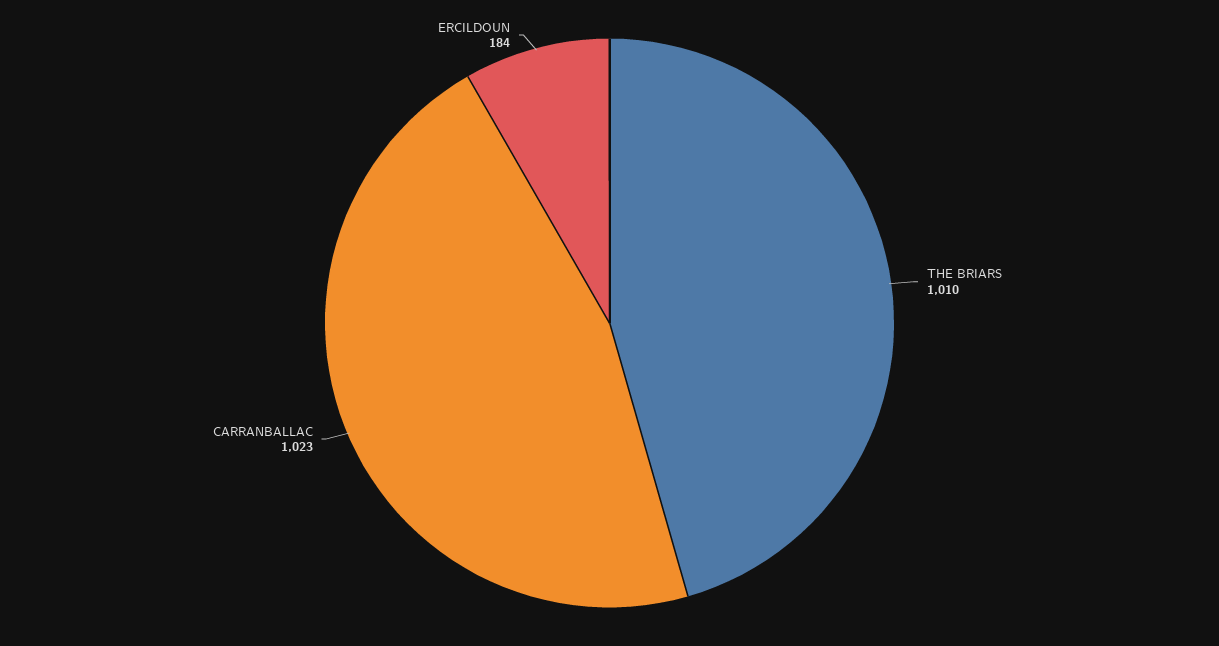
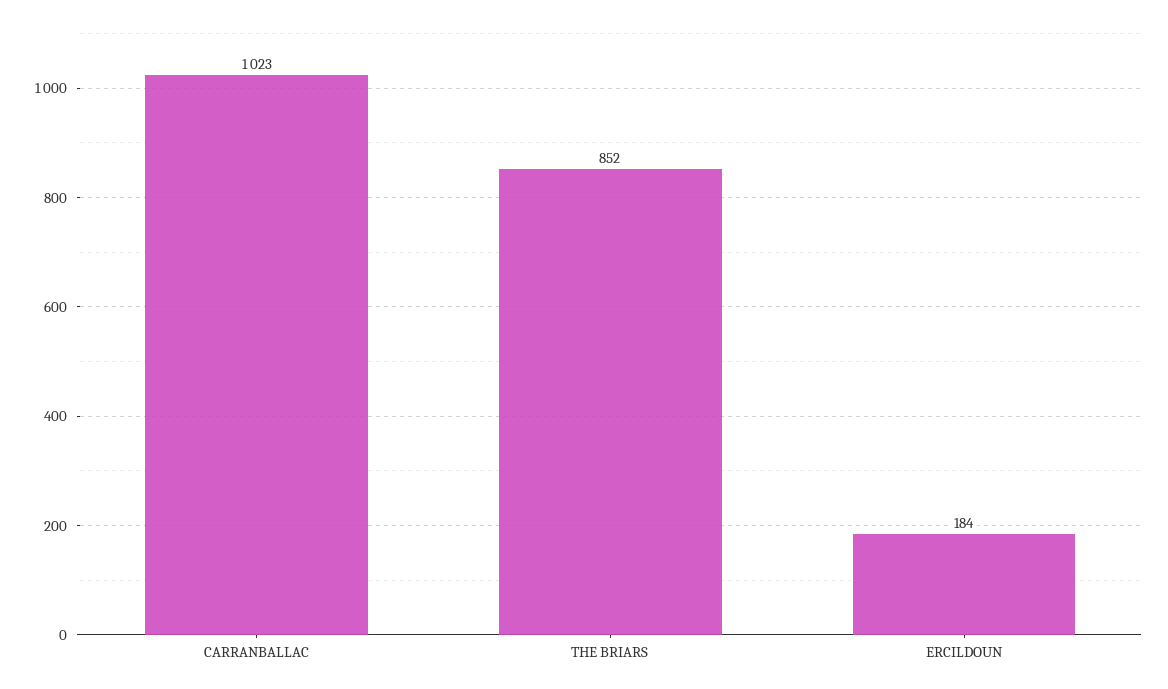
THE BRIARS: 1010 -> 852

